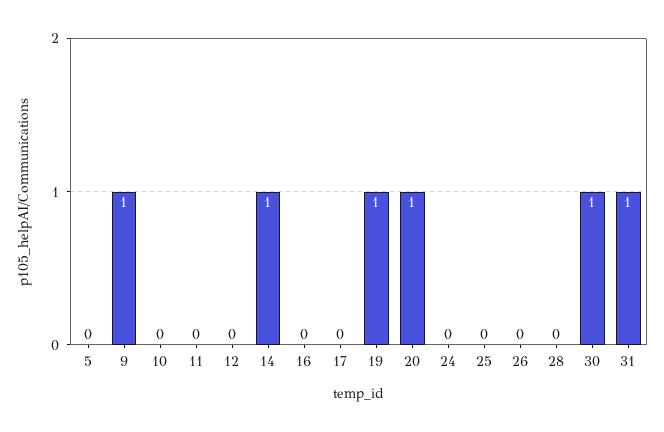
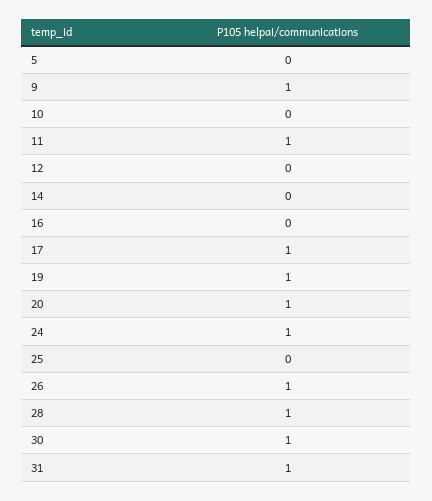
11: 0 -> 1
14: 1 -> 0
17: 0 -> 1
24: 0 -> 1
26: 0 -> 1
28: 0 -> 1

